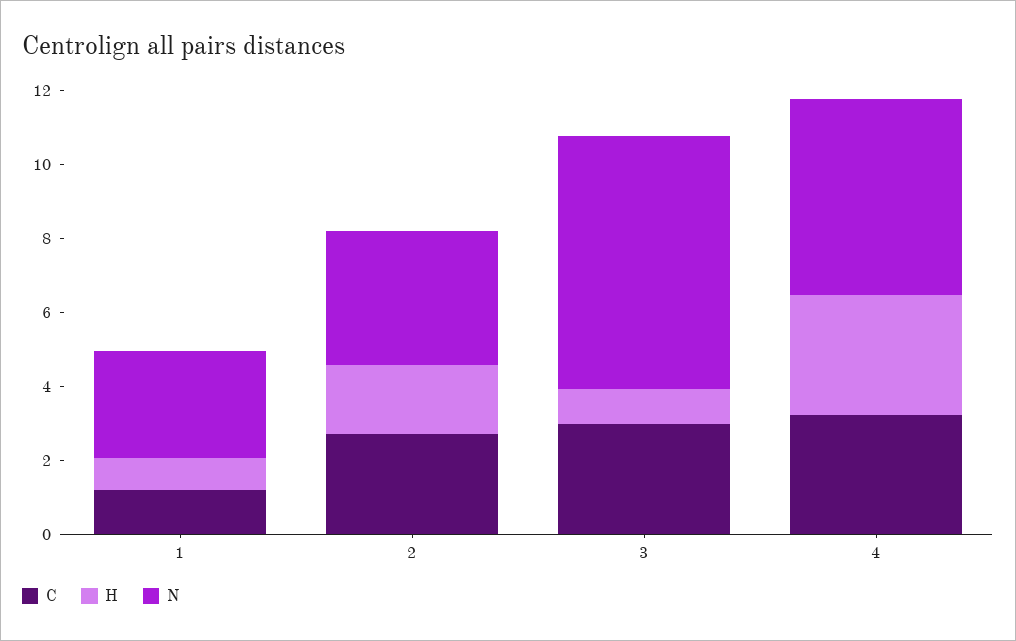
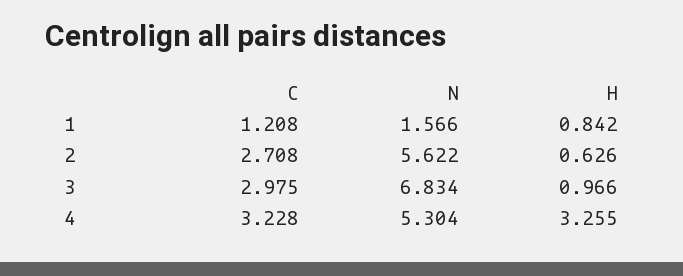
N, 1: 3 -> 1.566
H, 2: 2 -> 0.626
N, 2: 3.5 -> 5.622

